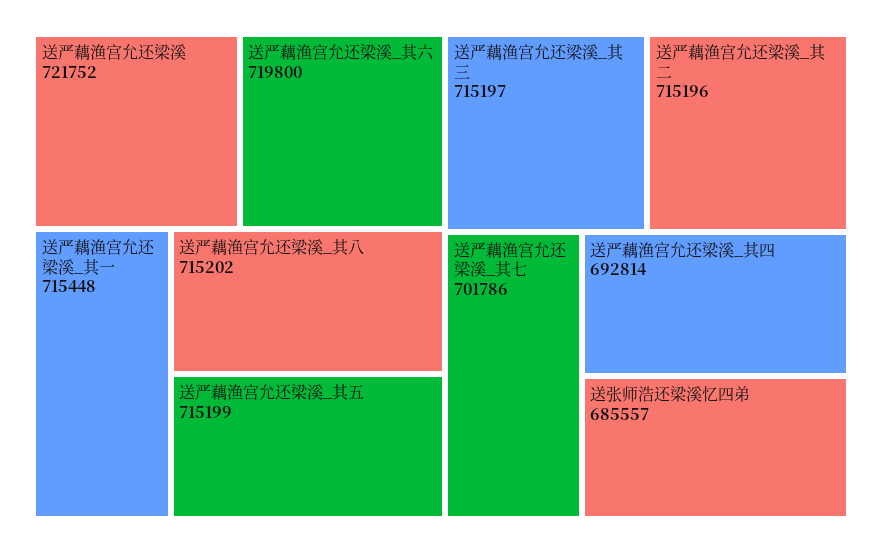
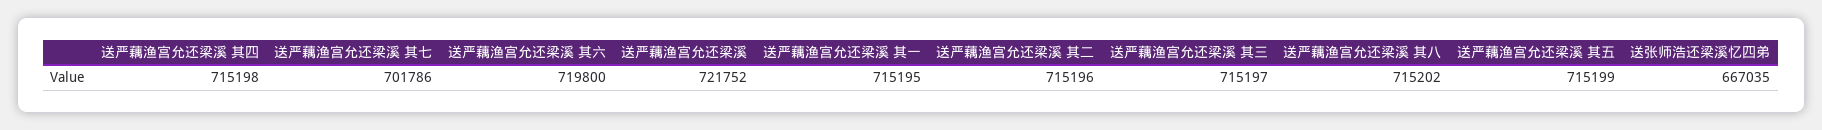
送严藕渔宫允还梁溪_其一: 715448 -> 715195
送严藕渔宫允还梁溪_其四: 692814 -> 715198
送张师浩还梁溪忆四弟: 685557 -> 667035

